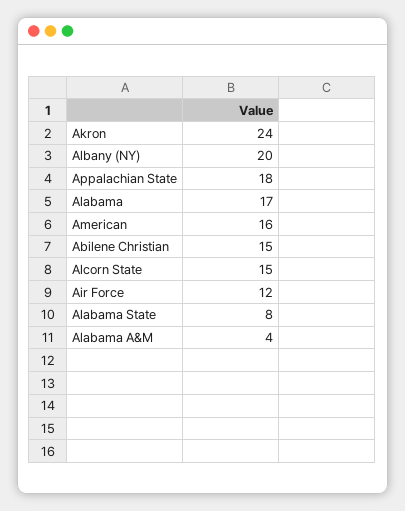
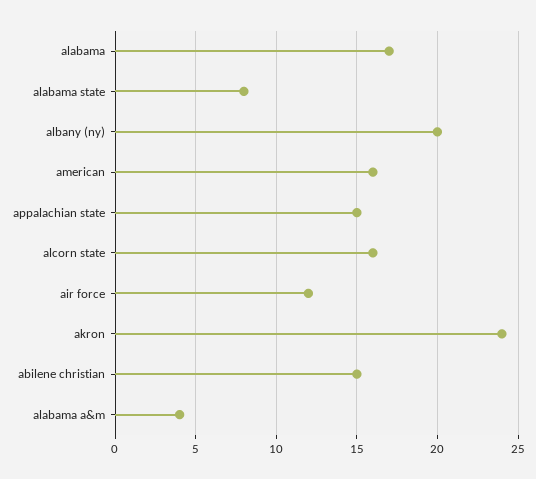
Appalachian State: 18 -> 15
Alcorn State: 15 -> 16

